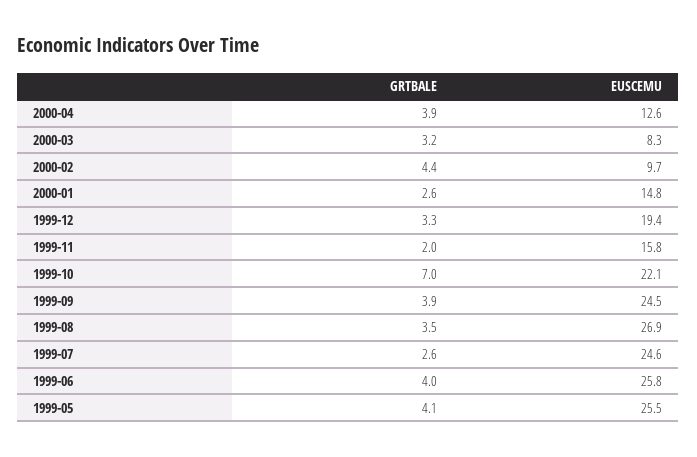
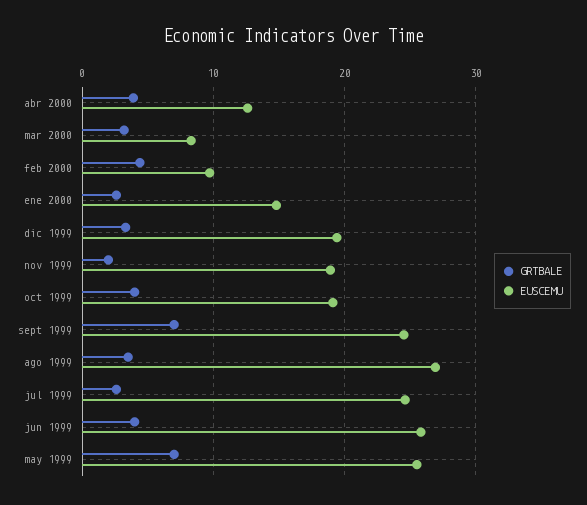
EUSCEMU, 1999-11: 15.8 -> 19
GRTBALE, 1999-10: 7 -> 4
EUSCEMU, 1999-10: 22.1 -> 19
GRTBALE, 1999-09: 3.9 -> 7
GRTBALE, 1999-05: 4.1 -> 7

